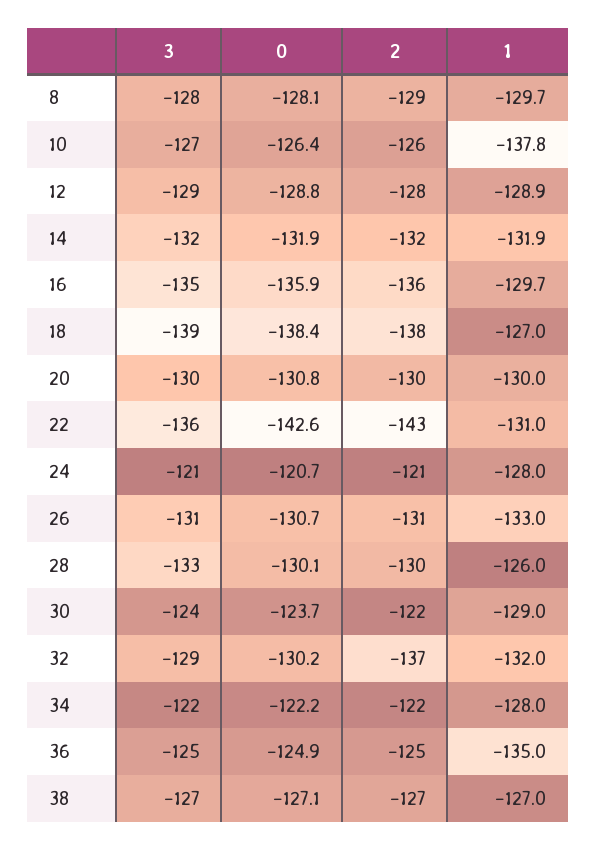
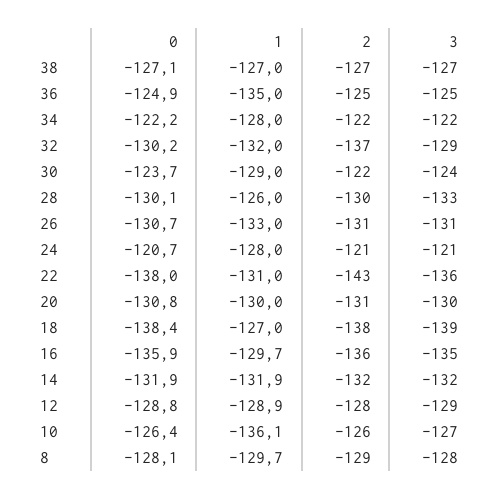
1, 10: -137.8 -> -136.1
2, 20: -130 -> -131
0, 22: -142.6 -> -138

